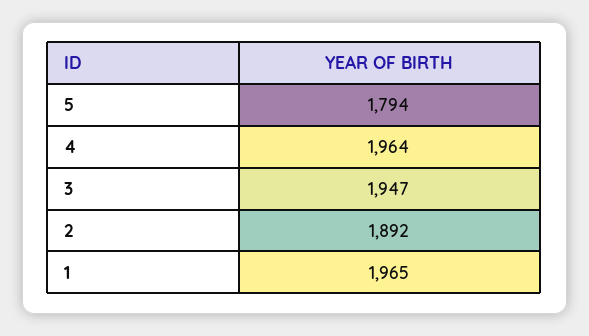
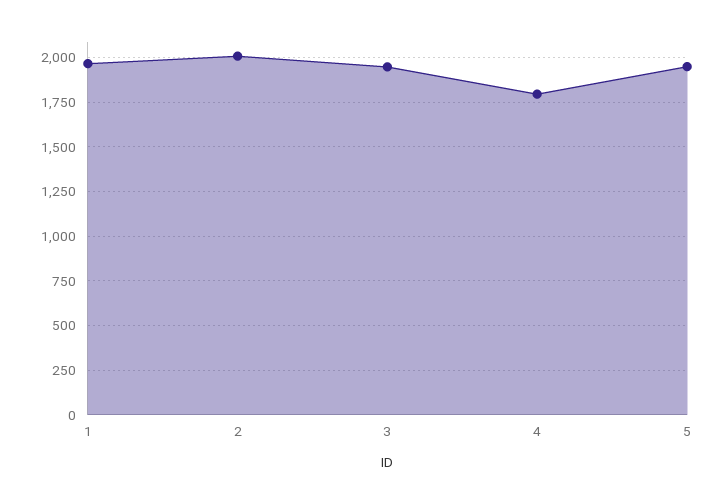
5: 1794 -> 1950
4: 1964 -> 1800
2: 1892 -> 2000

